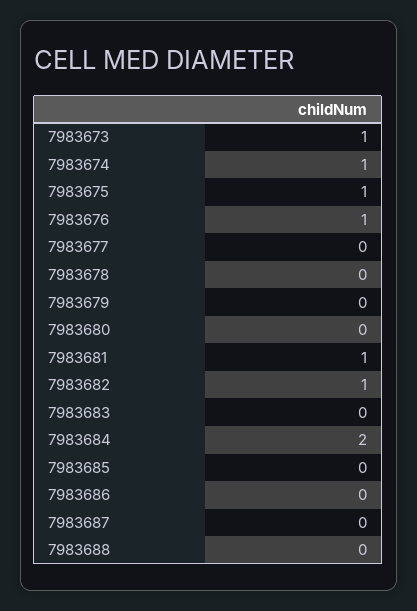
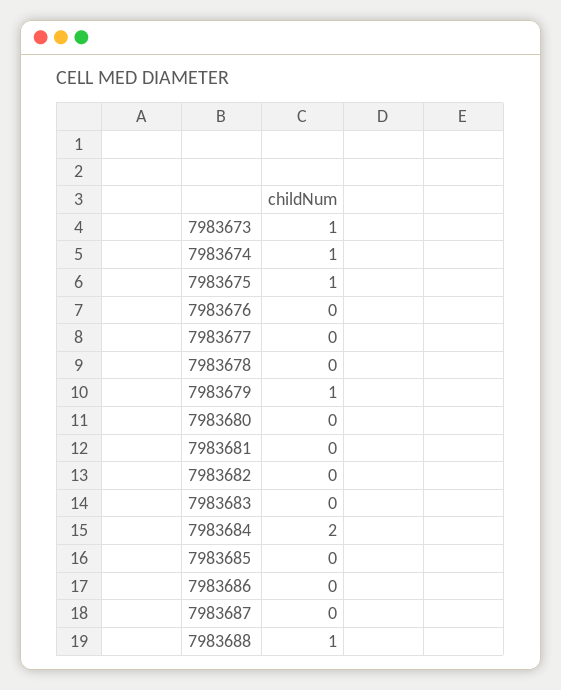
7983676: 1 -> 0
7983679: 0 -> 1
7983681: 1 -> 0
7983682: 1 -> 0
7983688: 0 -> 1

